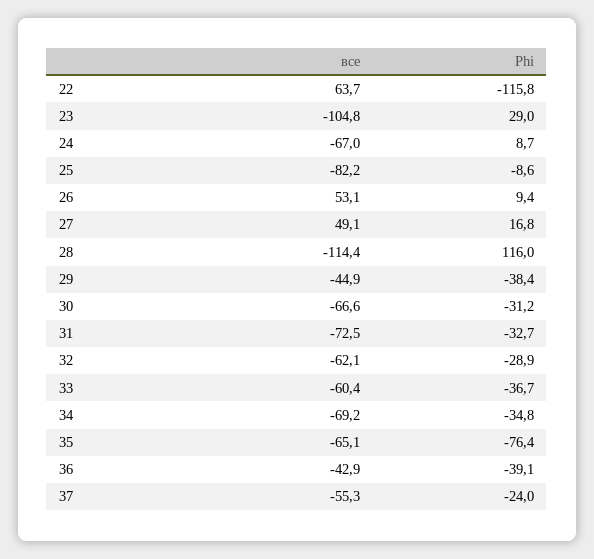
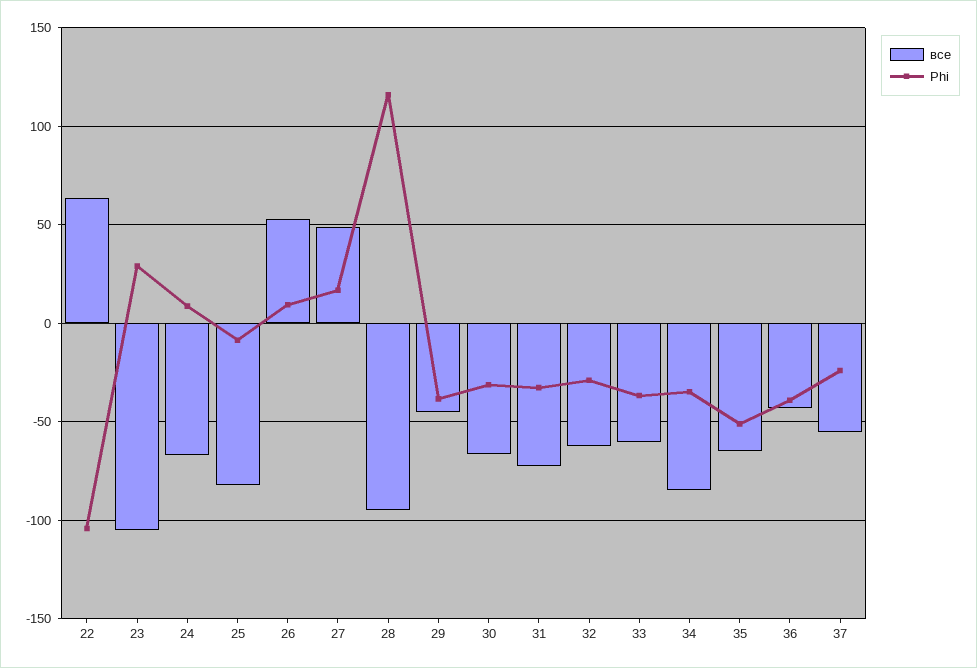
Phi, 22: -115.8 -> -105
все, 28: -114.4 -> -95
все, 34: -69.2 -> -85
Phi, 35: -76.4 -> -50

